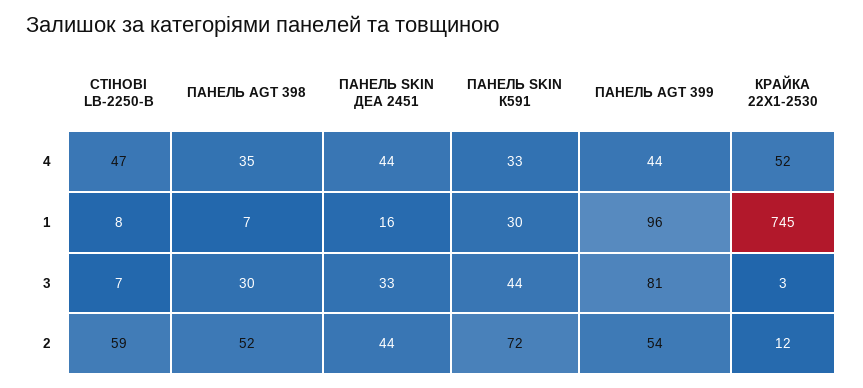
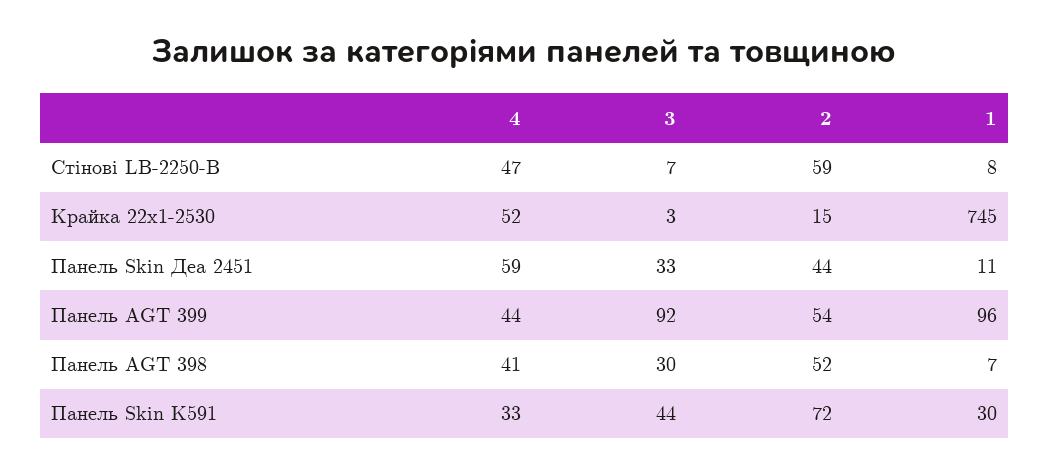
ПАНЕЛЬ AGT 398, 4: 35 -> 41
ПАНЕЛЬ SKIN ДЕА 2451, 4: 44 -> 59
ПАНЕЛЬ SKIN ДЕА 2451, 1: 16 -> 11
ПАНЕЛЬ AGT 399, 3: 81 -> 92
КРАЙКА 22X1-2530, 2: 12 -> 15

